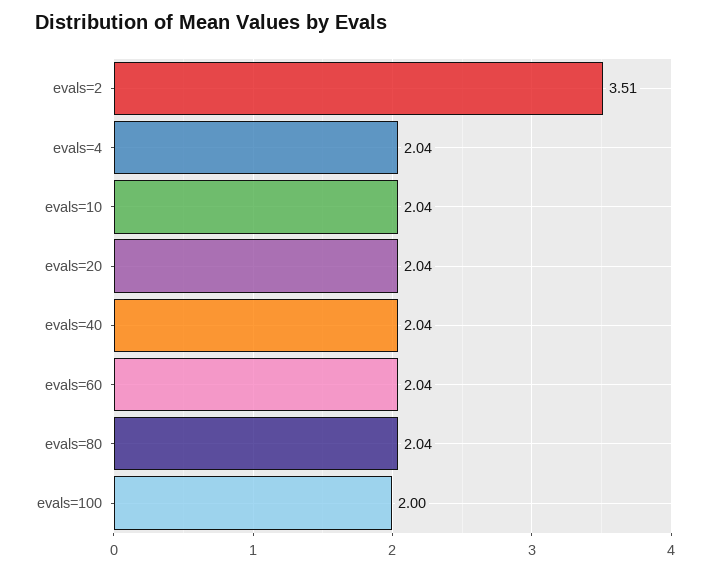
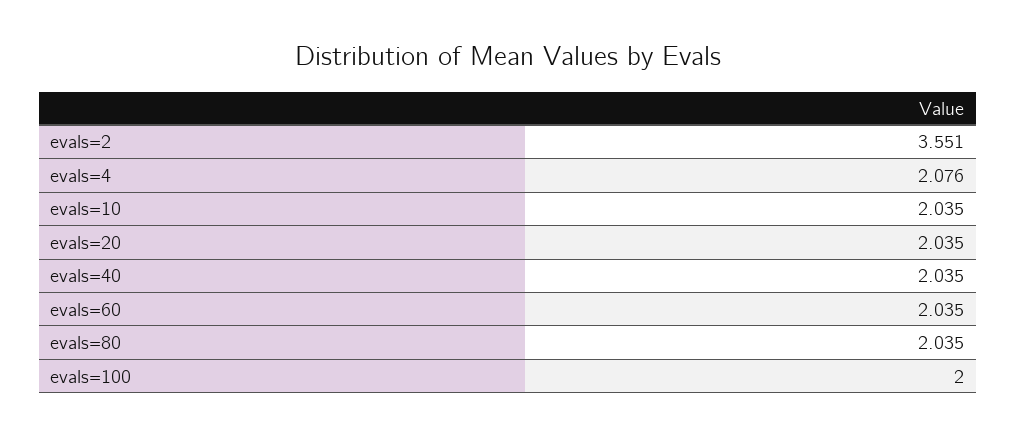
evals=2: 3.51 -> 3.551
evals=4: 2.04 -> 2.076

